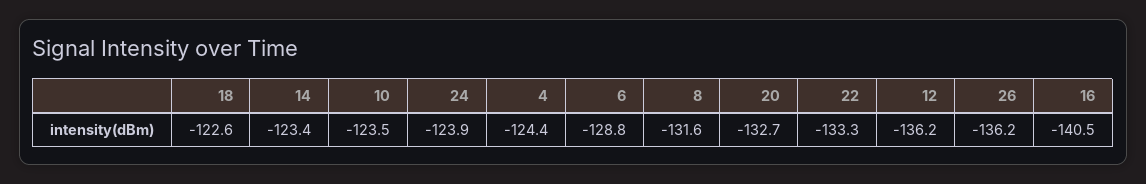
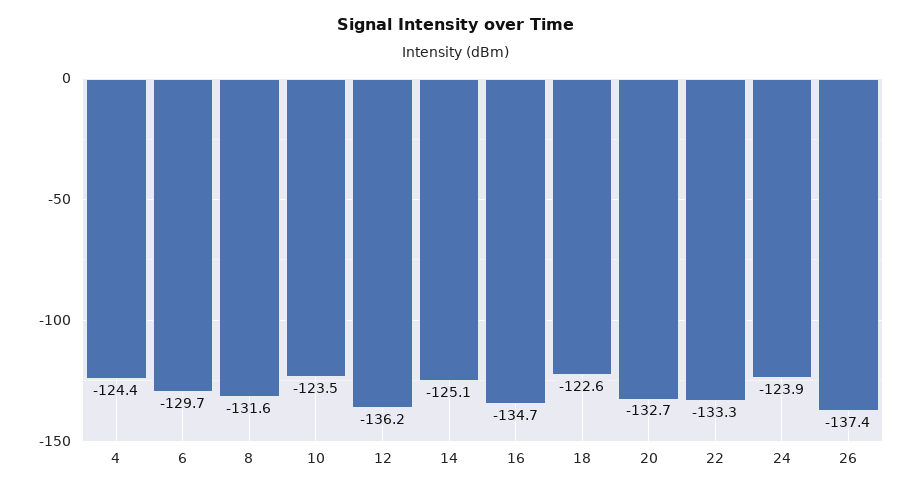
14: -123.4 -> -125.1
6: -128.8 -> -129.7
26: -136.2 -> -137.4
16: -140.5 -> -134.7

